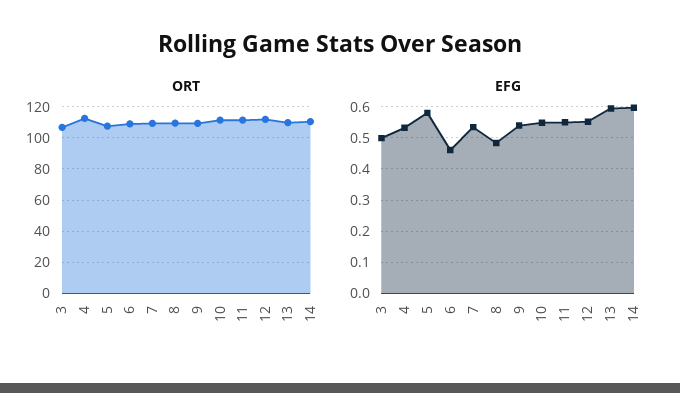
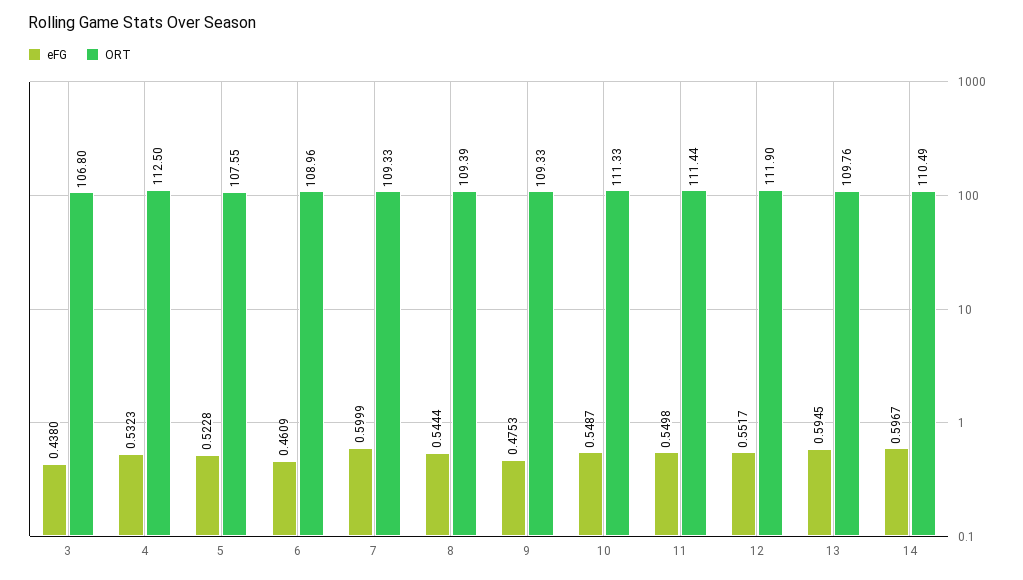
EFG, 3: 0.5 -> 0.438
EFG, 5: 0.58 -> 0.5228
EFG, 7: 0.54 -> 0.5999
EFG, 8: 0.48 -> 0.5444
EFG, 9: 0.54 -> 0.4753

